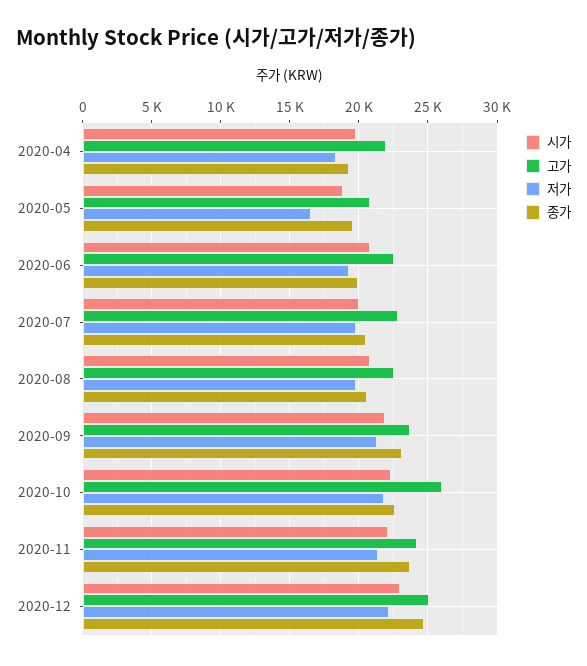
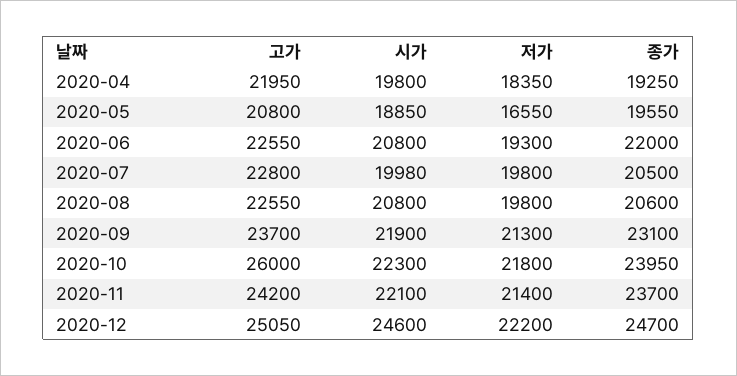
종가, 2020-06: 20000 -> 22000
종가, 2020-10: 22500 -> 23950
시가, 2020-12: 23000 -> 24600

